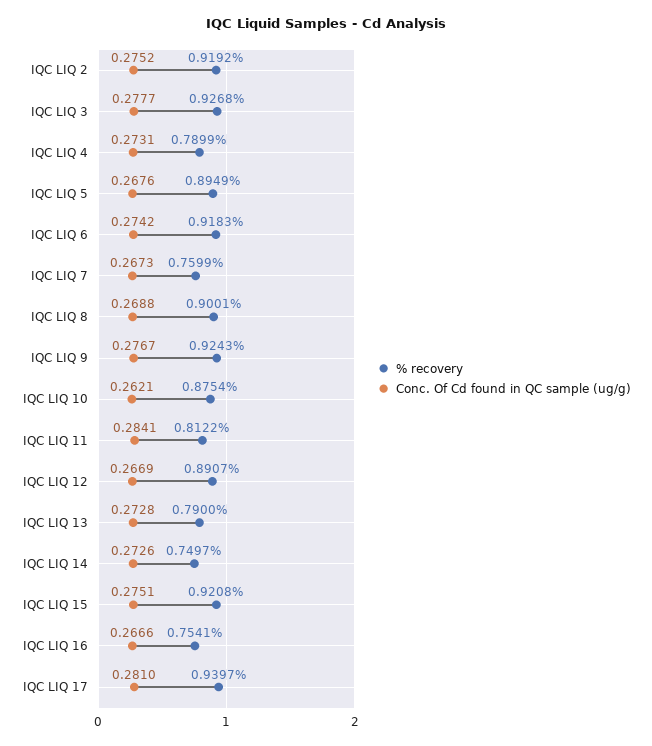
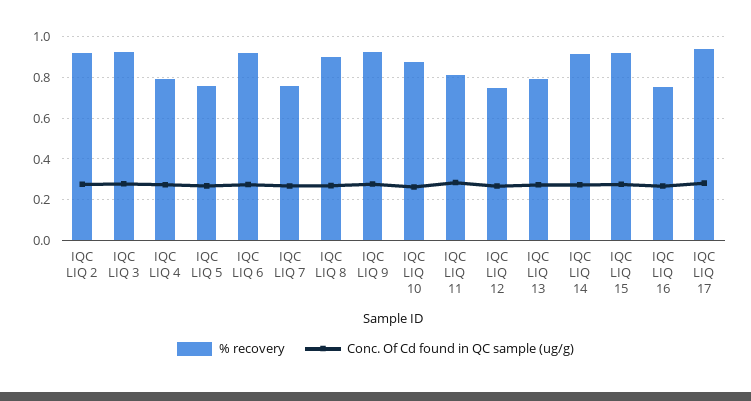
% recovery, IQC LIQ 5: 0.8949 -> 0.75
% recovery, IQC LIQ 12: 0.8907 -> 0.75
% recovery, IQC LIQ 14: 0.7497 -> 0.9

